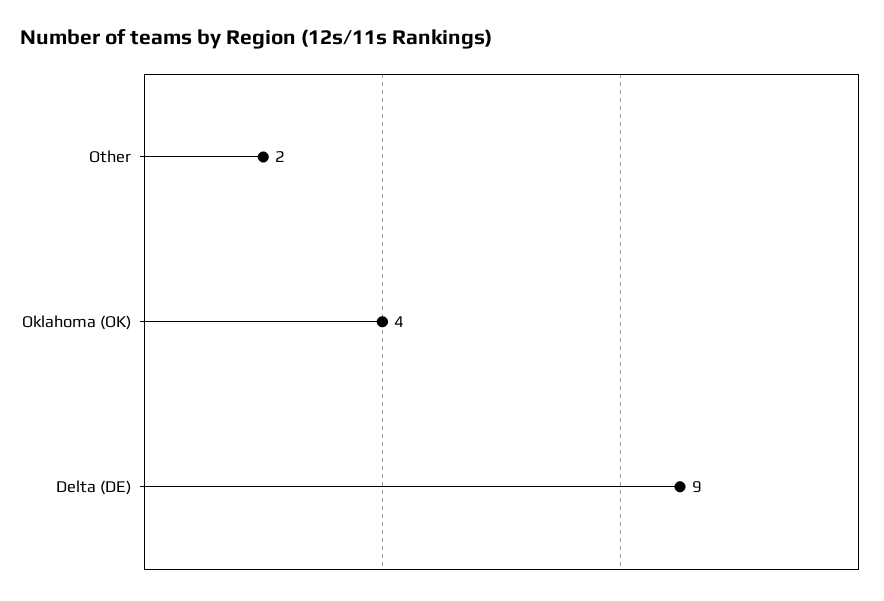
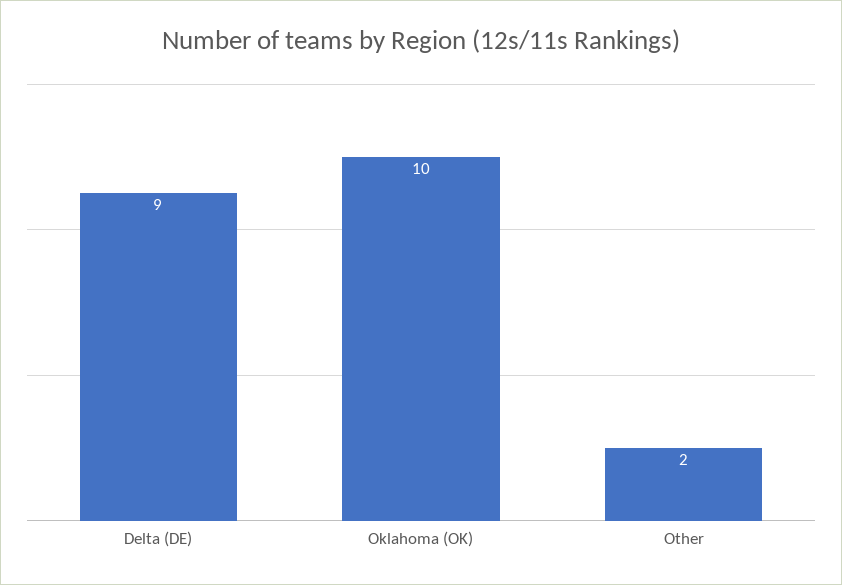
Oklahoma (OK): 4 -> 10

